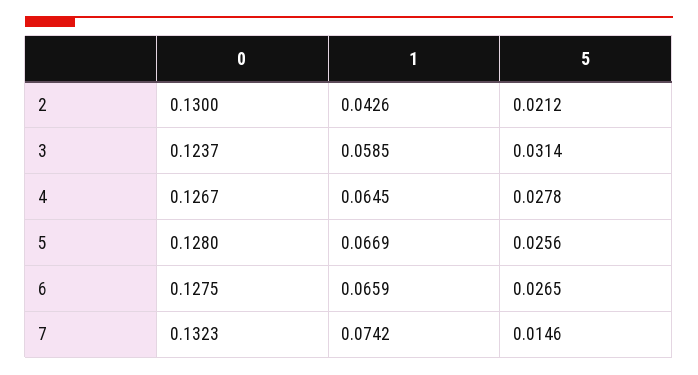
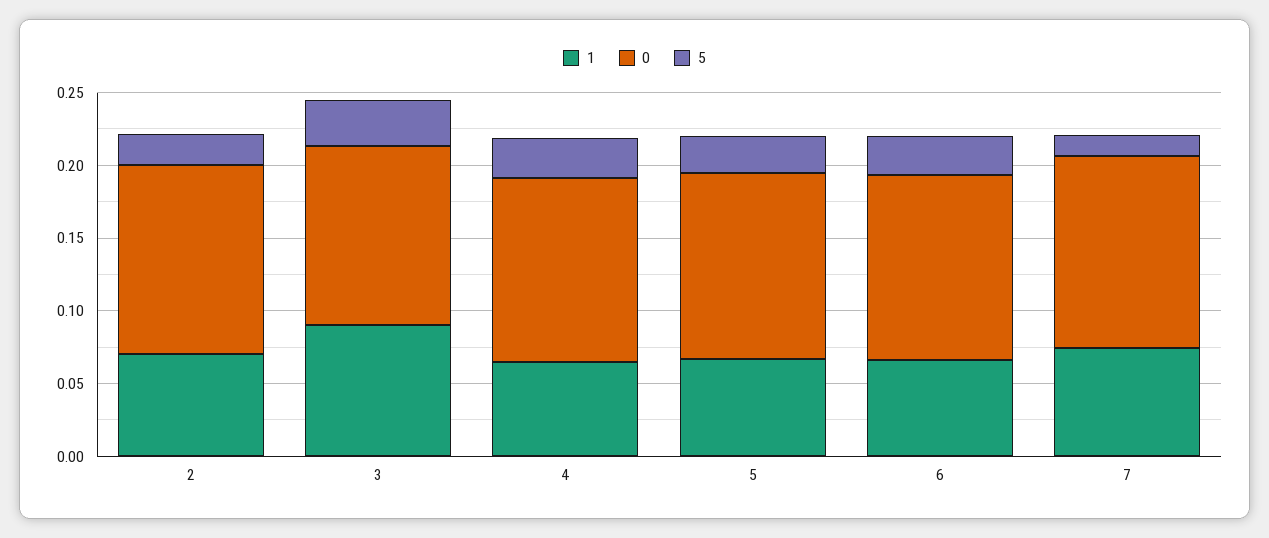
1, 2: 0.0426 -> 0.07
1, 3: 0.0585 -> 0.09

